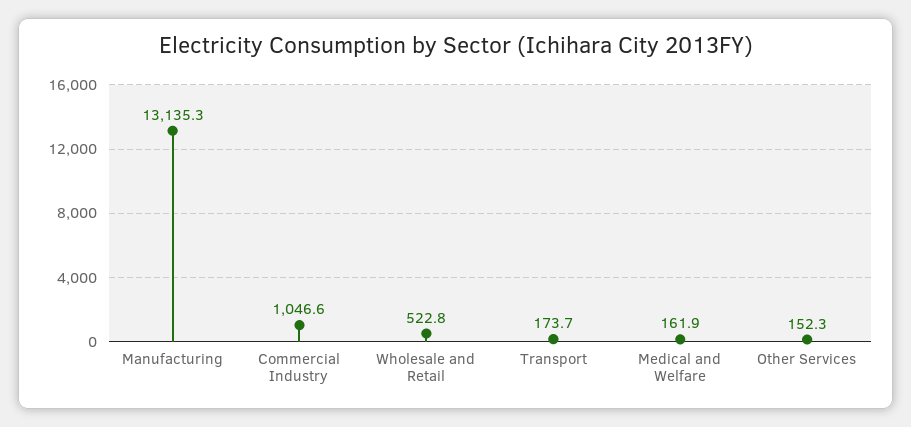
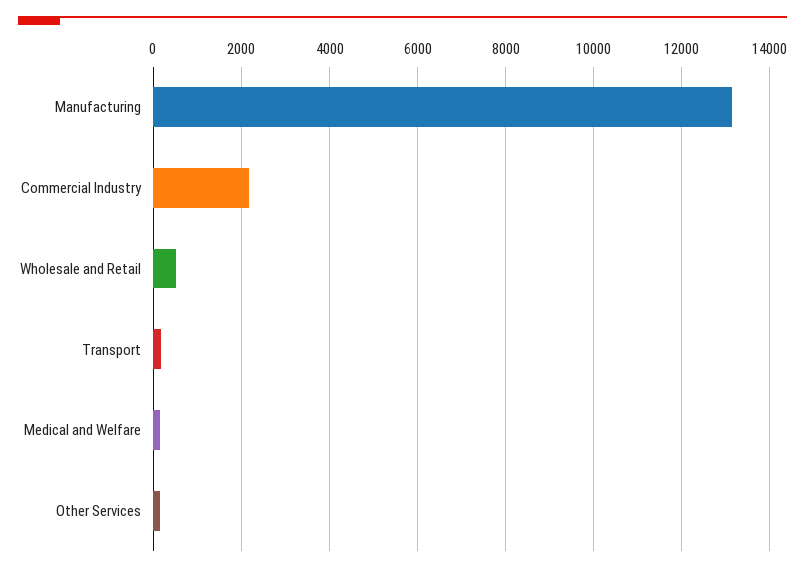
Commercial Industry: 1046.6 -> 2200

